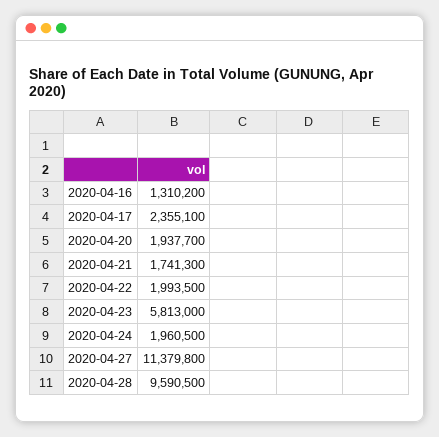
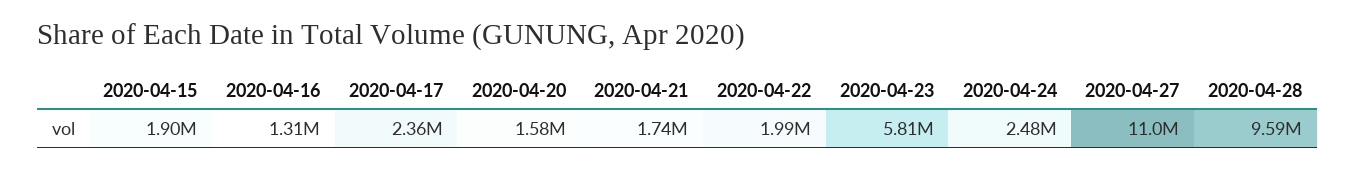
2020-04-20: 1937700 -> 1580000
2020-04-24: 1960500 -> 2480000
2020-04-27: 11379800 -> 11000000
2020-04-15: none -> 1900000

